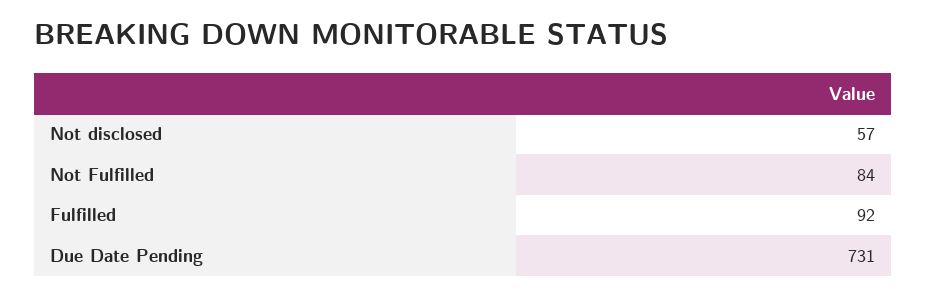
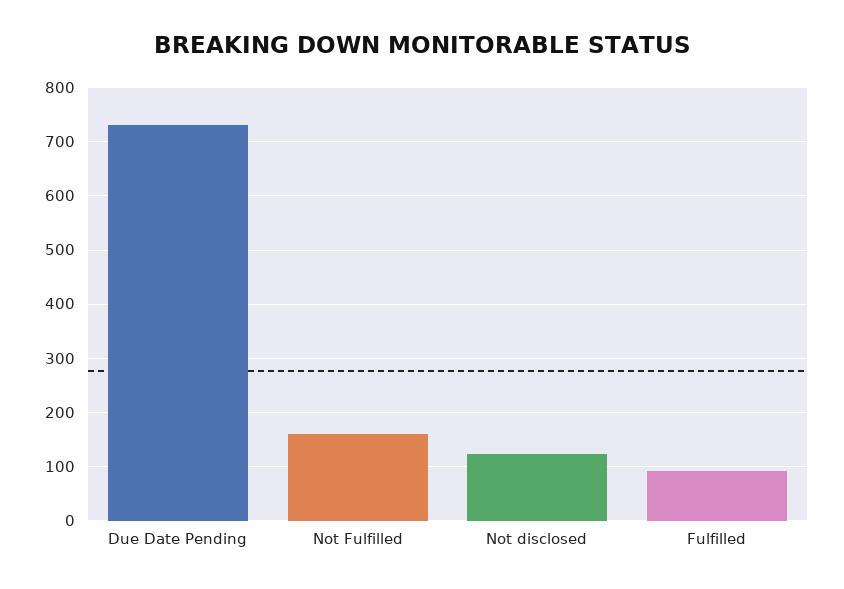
Not disclosed: 57 -> 120
Not Fulfilled: 84 -> 160

